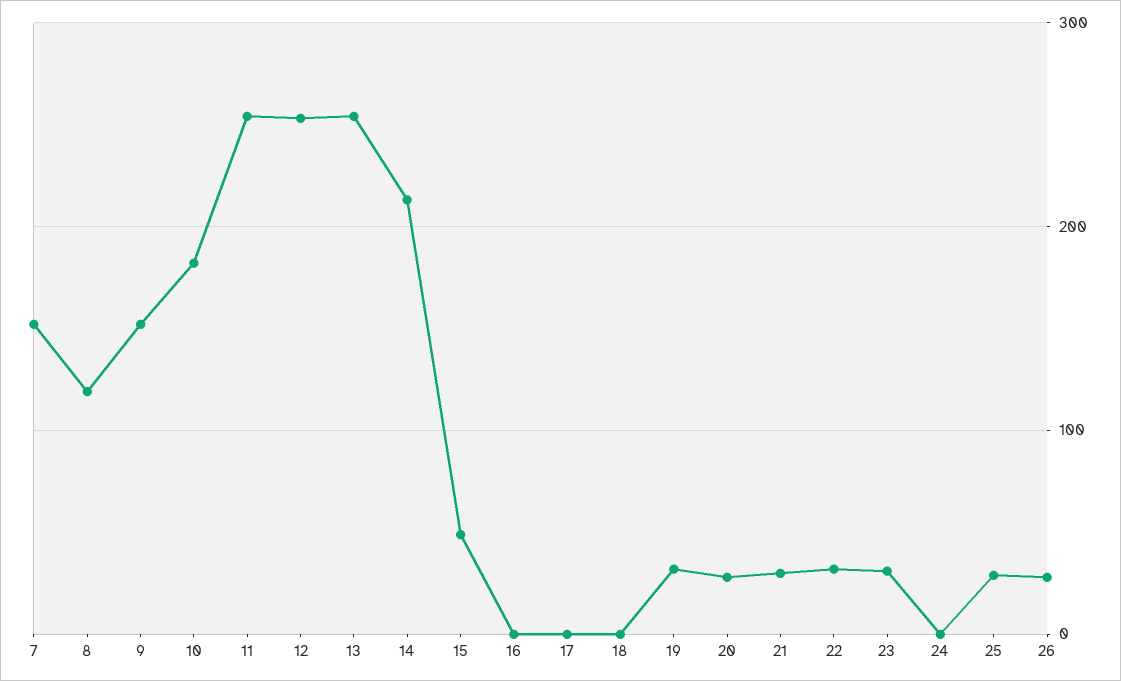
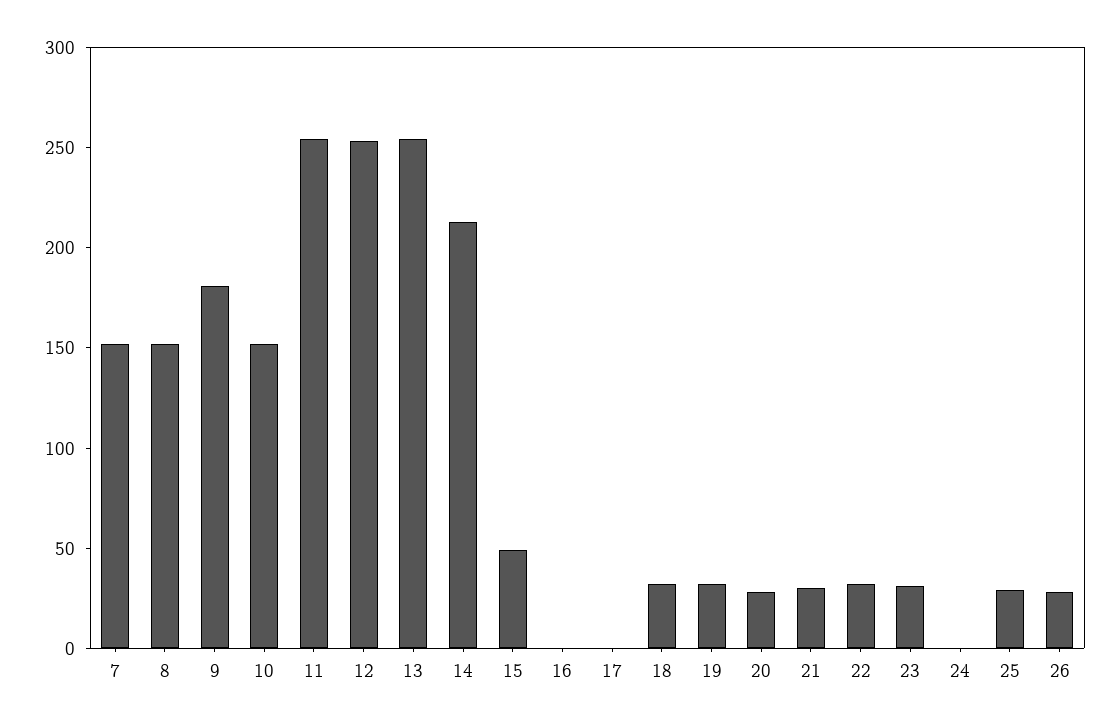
8: 120 -> 150
9: 150 -> 180
10: 180 -> 150
18: 0 -> 30

